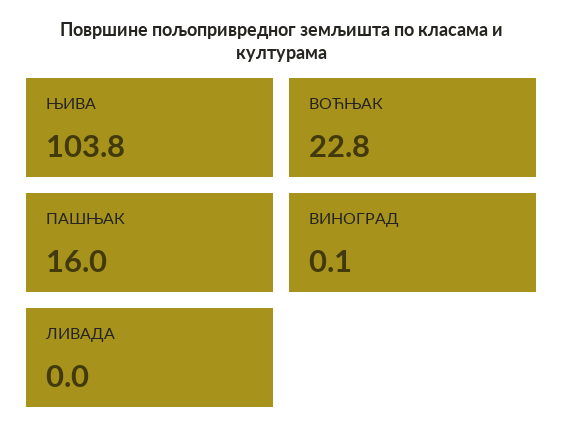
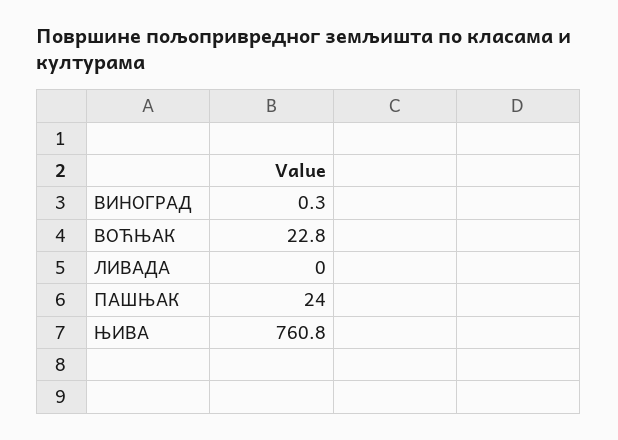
ЊИВА: 103.8 -> 760.8
ПАШЊАК: 16 -> 24
ВИНОГРАД: 0.1 -> 0.3

